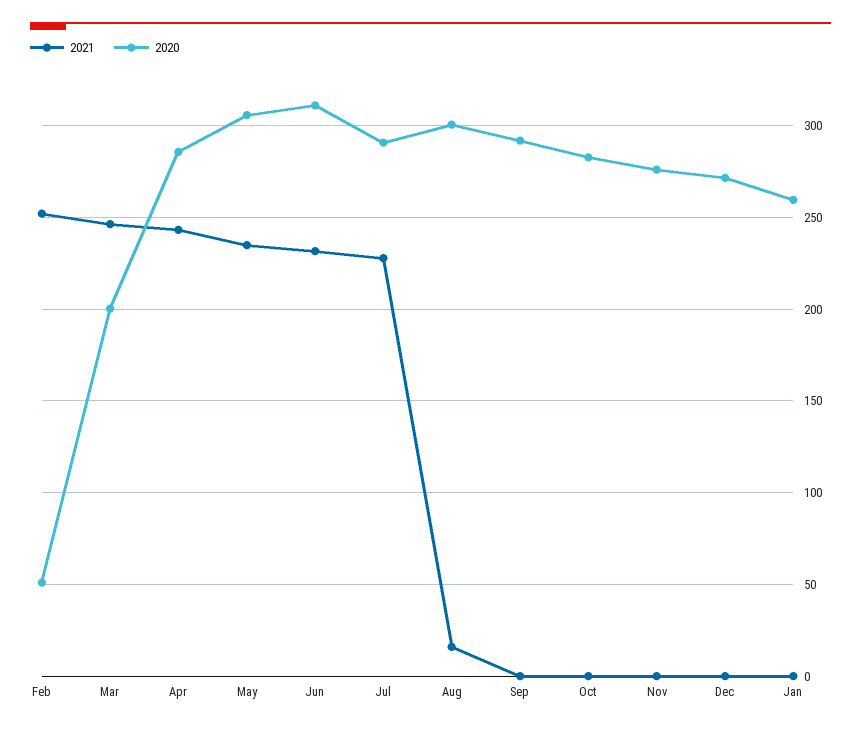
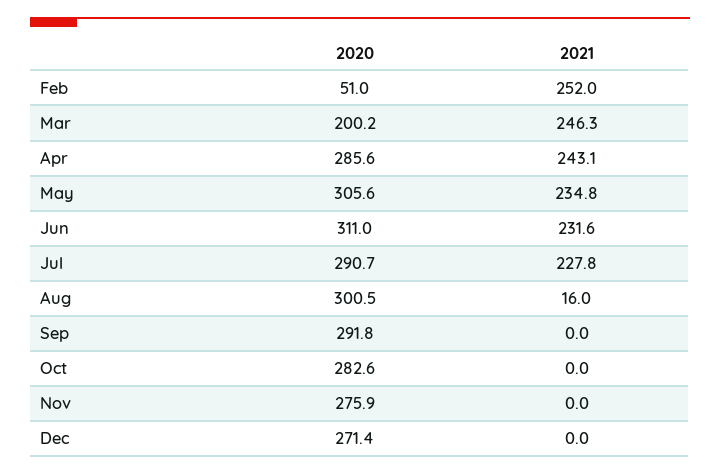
2021, Jan: 0 -> none
2020, Jan: 260 -> none

